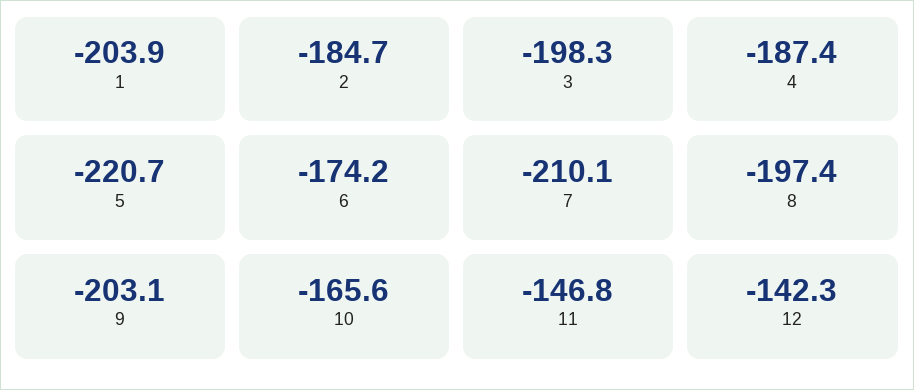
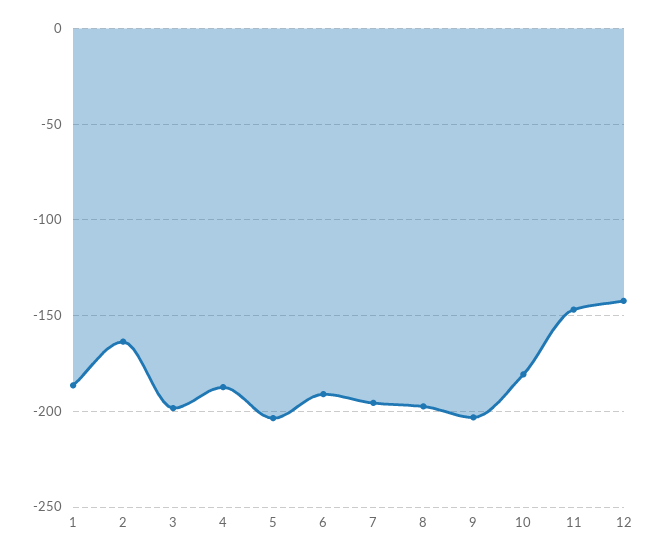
1: -203.9 -> -185
2: -184.7 -> -165
5: -220.7 -> -205
6: -174.2 -> -190
7: -210.1 -> -195
10: -165.6 -> -180

